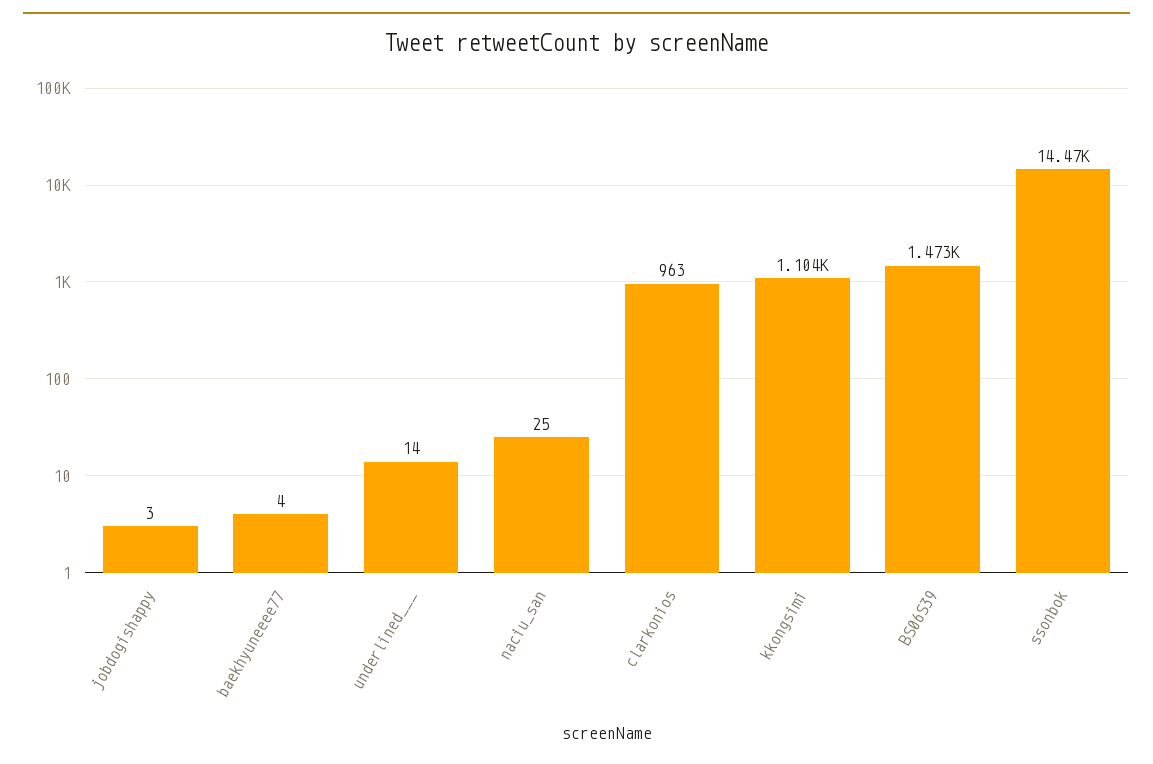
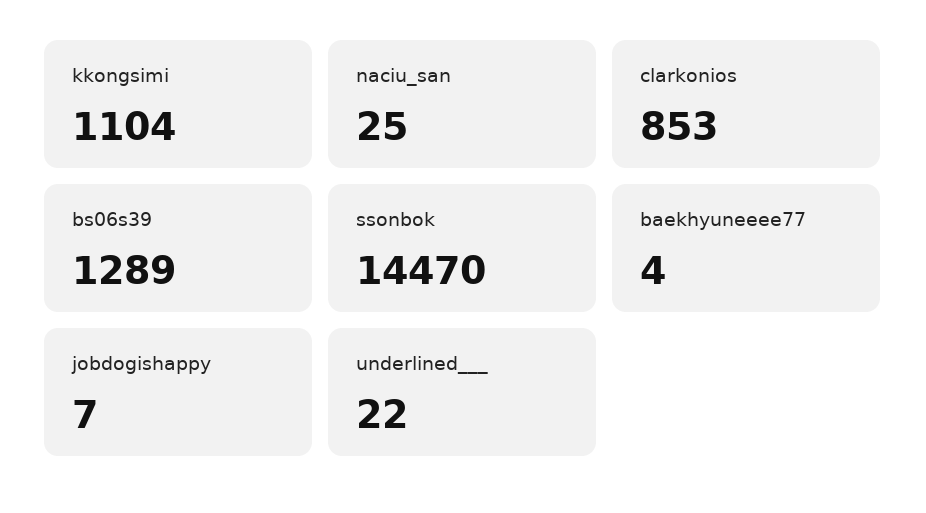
jobdogishappy: 3 -> 7
underlined___: 14 -> 22
clarkonios: 963 -> 853
BS06S39: 1473 -> 1289

